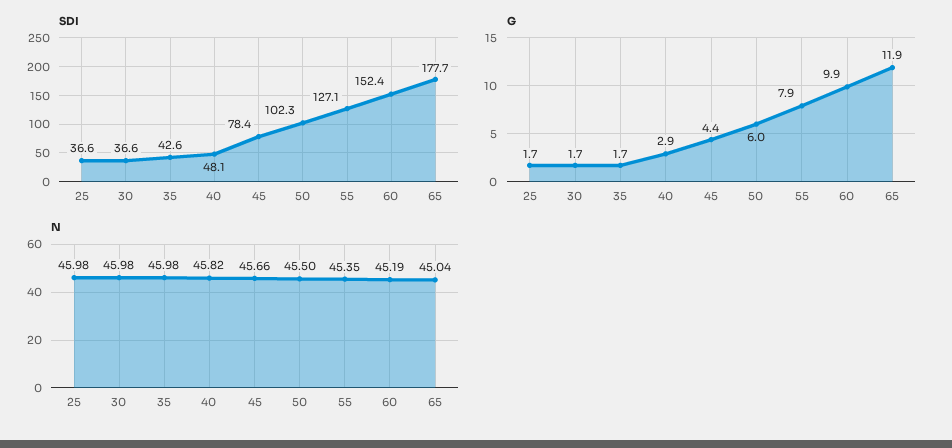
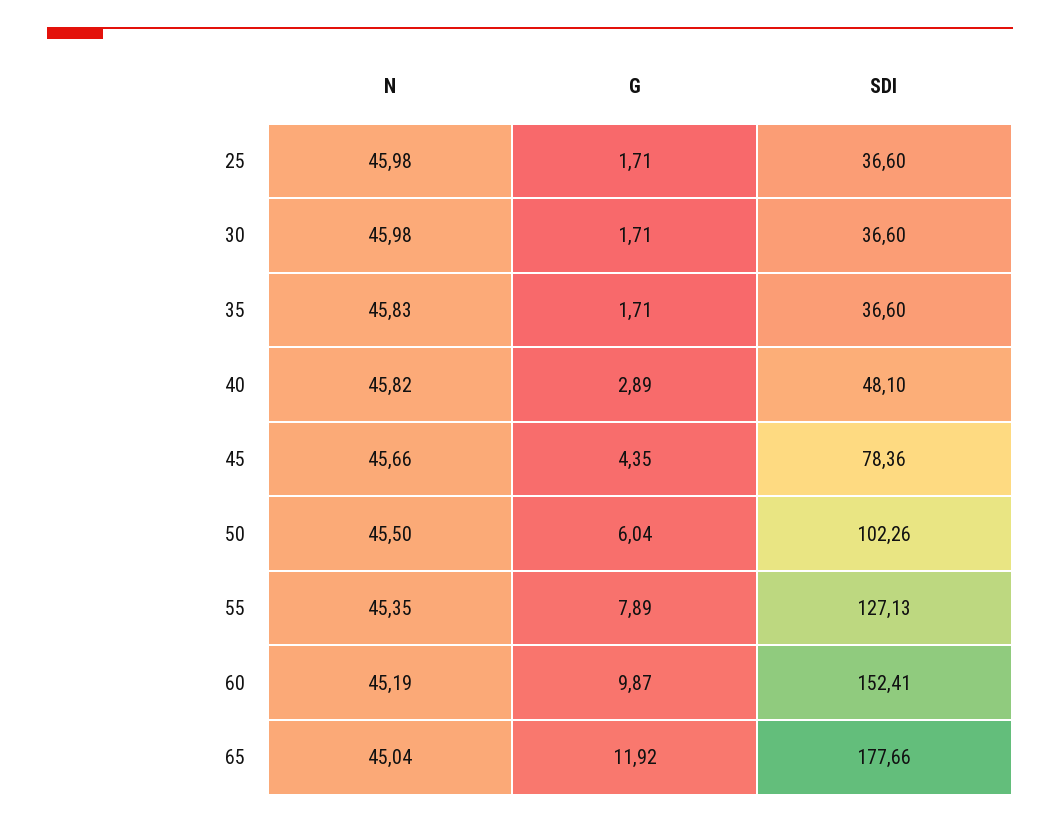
SDI, 35: 42.6 -> 36.6
N, 35: 45.98 -> 45.83

